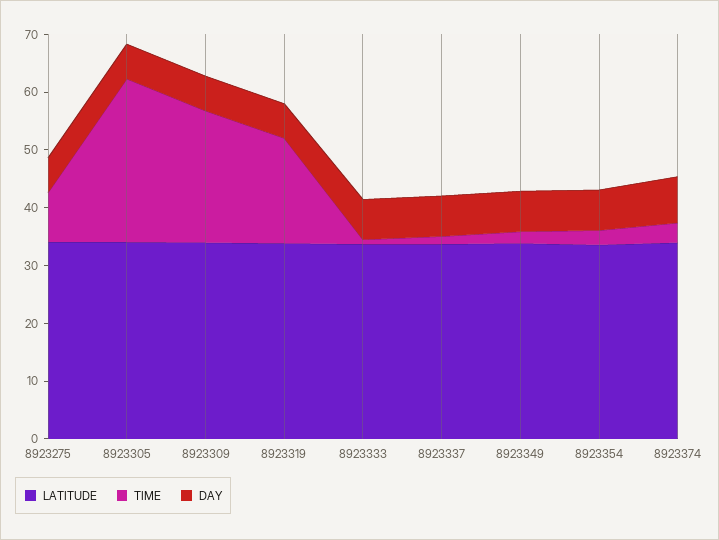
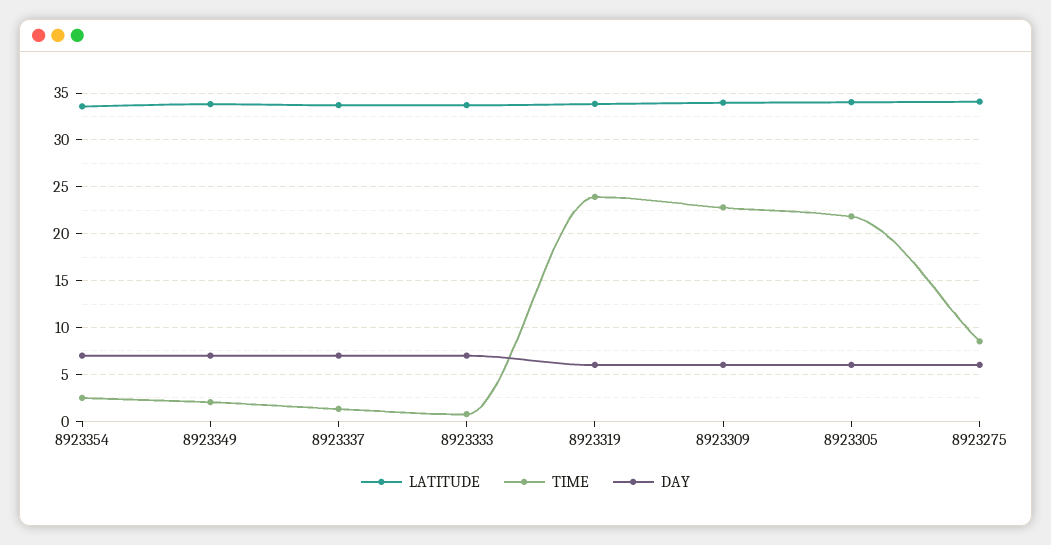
TIME, 8923305: 28 -> 22
TIME, 8923319: 18 -> 24
LATITUDE, 8923374: 34 -> none
TIME, 8923374: 4 -> none
DAY, 8923374: 8 -> none

